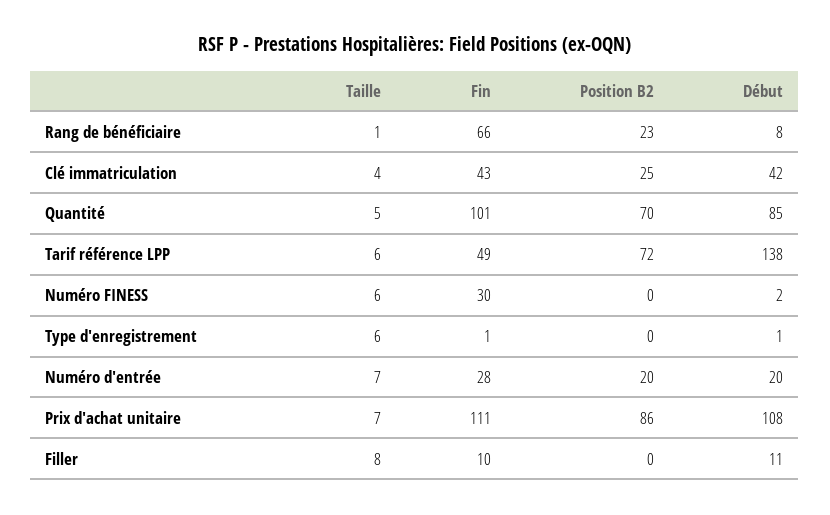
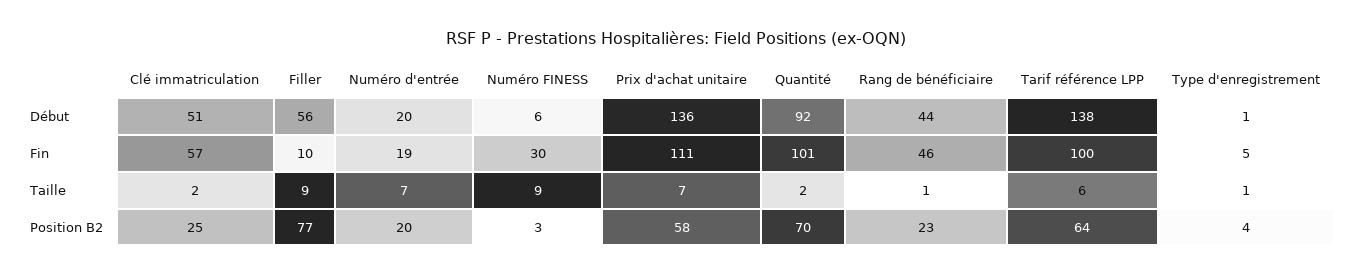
Fin, Rang de bénéficiaire: 66 -> 46
Début, Rang de bénéficiaire: 8 -> 44
Taille, Clé immatriculation: 4 -> 2
Fin, Clé immatriculation: 43 -> 57
Début, Clé immatriculation: 42 -> 51
Taille, Quantité: 5 -> 2
Début, Quantité: 85 -> 92
Fin, Tarif référence LPP: 49 -> 100
Position B2, Tarif référence LPP: 72 -> 64
Taille, Numéro FINESS: 6 -> 9
Position B2, Numéro FINESS: 0 -> 3
Début, Numéro FINESS: 2 -> 6
Taille, Type d'enregistrement: 6 -> 1
Fin, Type d'enregistrement: 1 -> 5
Position B2, Type d'enregistrement: 0 -> 4
Fin, Numéro d'entrée: 28 -> 19
Position B2, Prix d'achat unitaire: 86 -> 58
Début, Prix d'achat unitaire: 108 -> 136
Taille, Filler: 8 -> 9
Position B2, Filler: 0 -> 77
Début, Filler: 11 -> 56

